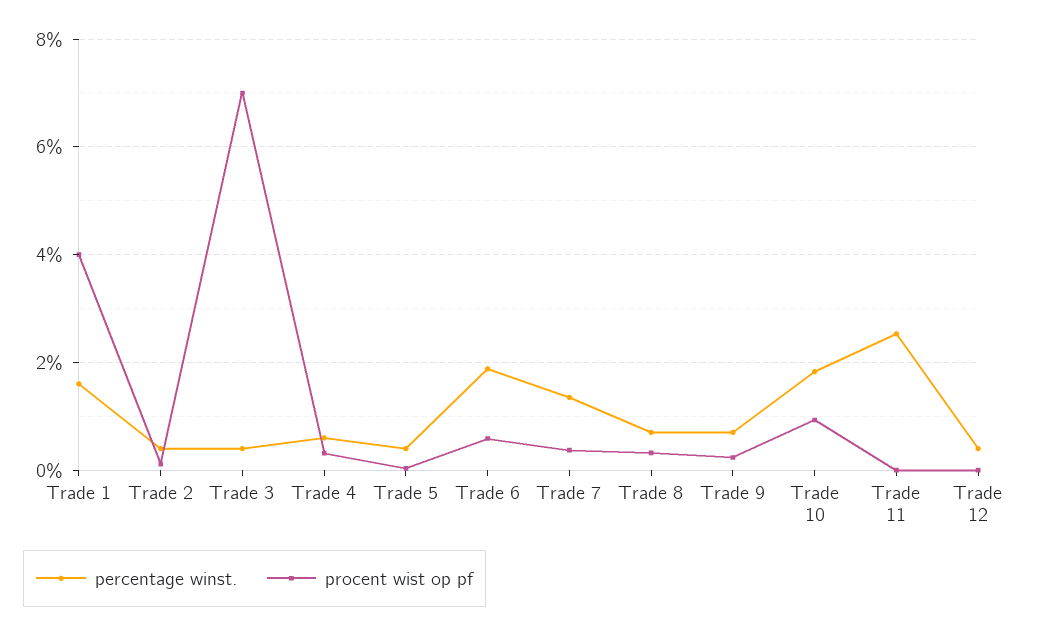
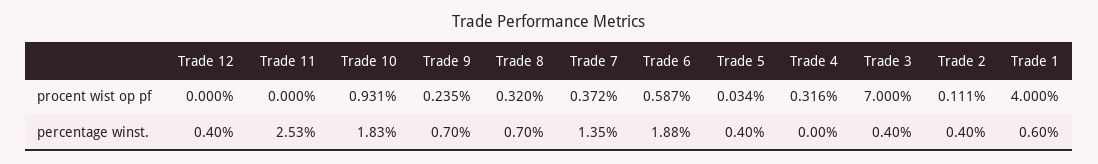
percentage winst., Trade 1: 1.6 -> 0.6
percentage winst., Trade 4: 0.6 -> 0

